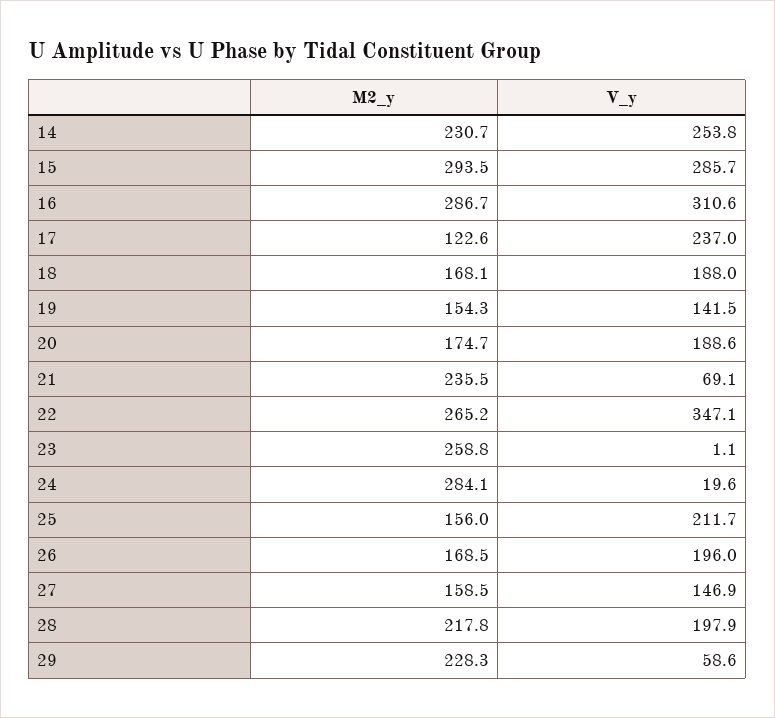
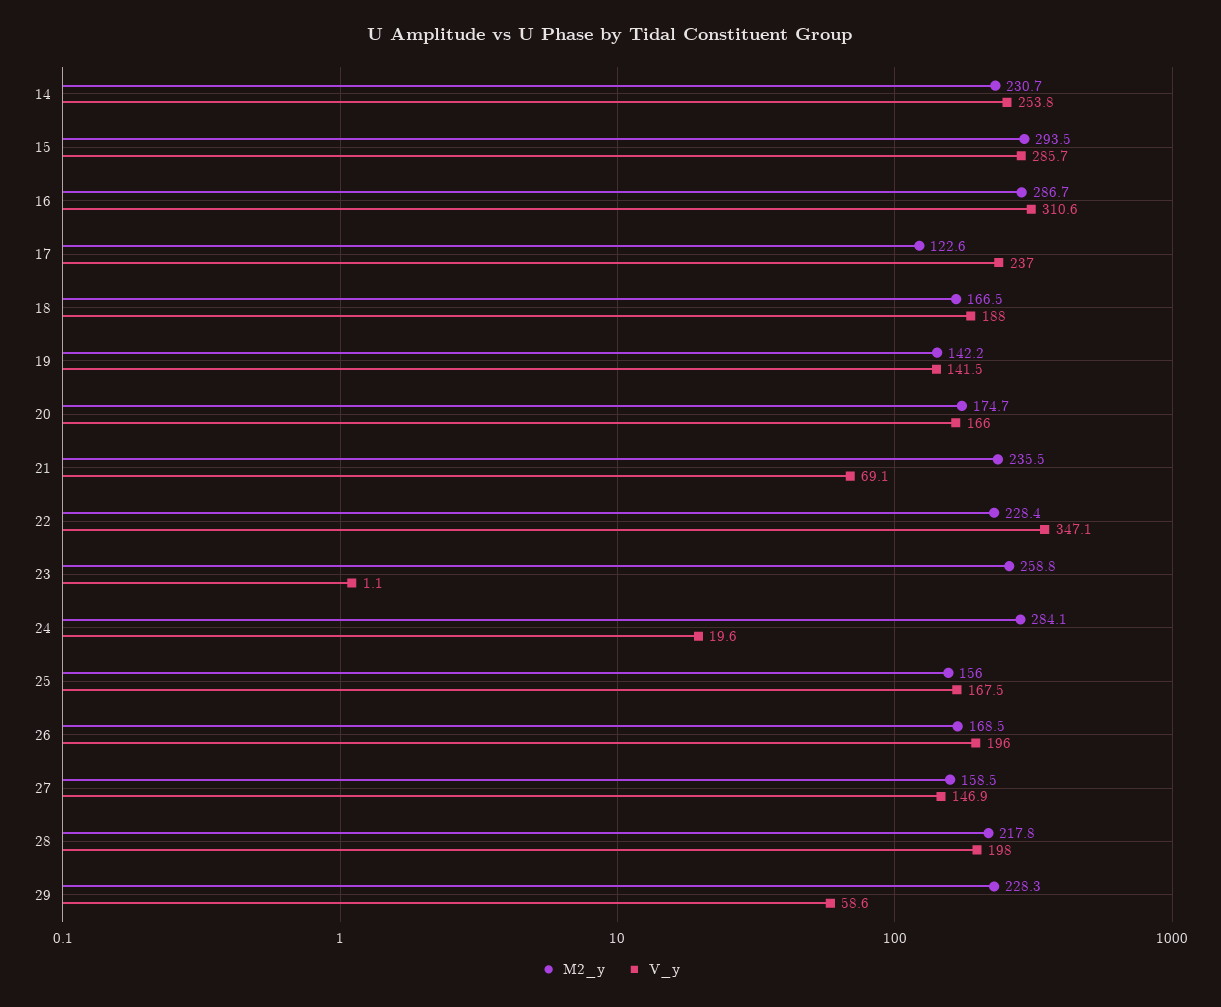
M2_y, 18: 168.1 -> 166.5
M2_y, 19: 154.3 -> 142.2
V_y, 20: 188.6 -> 166
M2_y, 22: 265.2 -> 228.4
V_y, 25: 211.7 -> 167.5
V_y, 28: 197.9 -> 198

